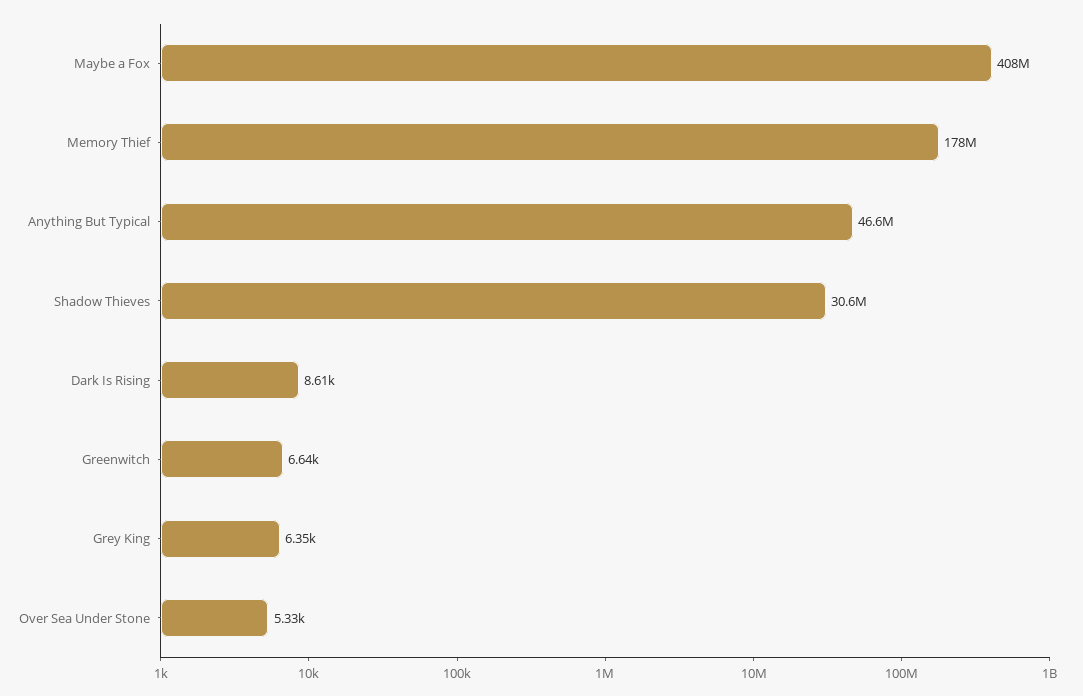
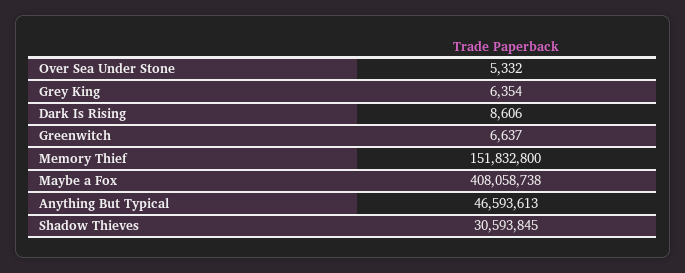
Memory Thief: 178000000 -> 151832800

